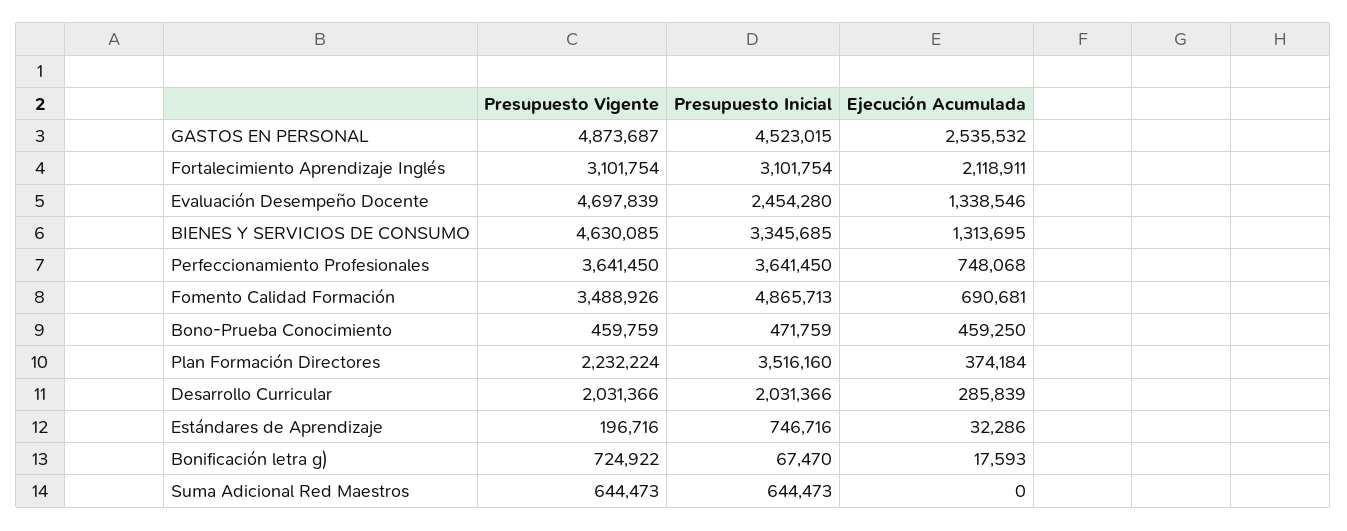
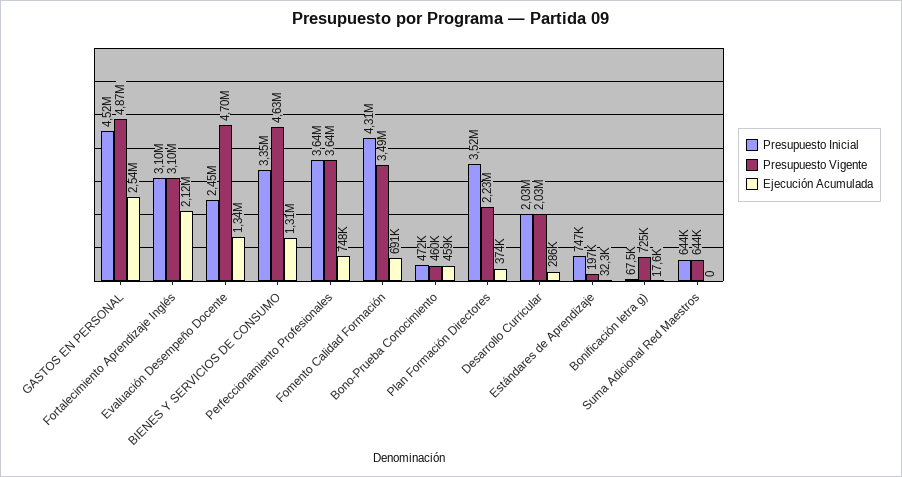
Presupuesto Inicial, Fomento Calidad Formación: 4865713 -> 4310000

